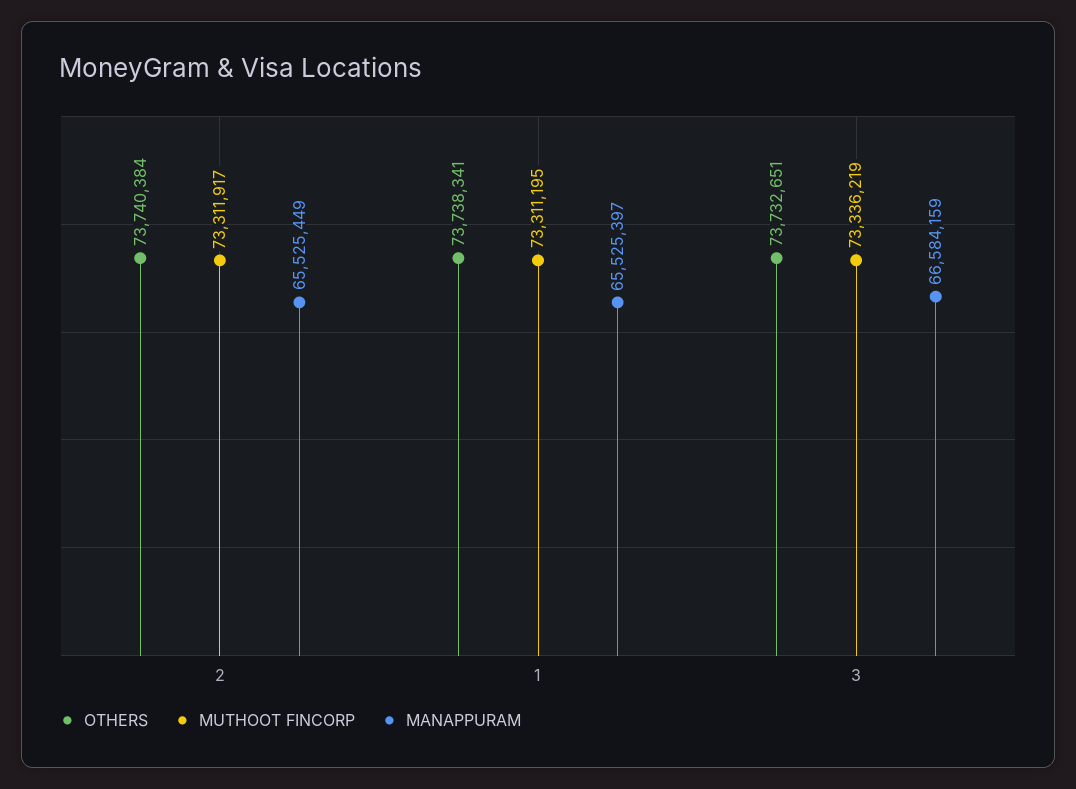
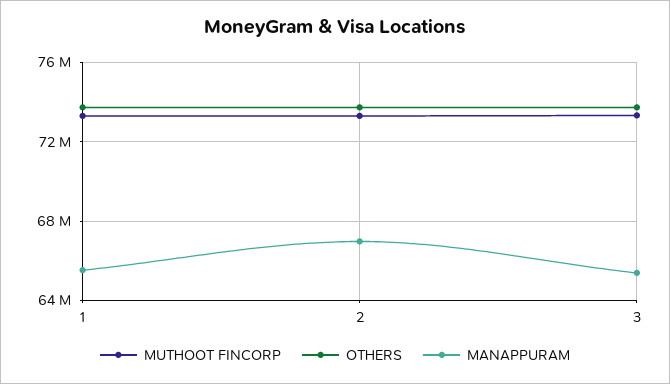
MANAPPURAM, 2: 65525449 -> 67000000
MANAPPURAM, 3: 66584159 -> 65500000

